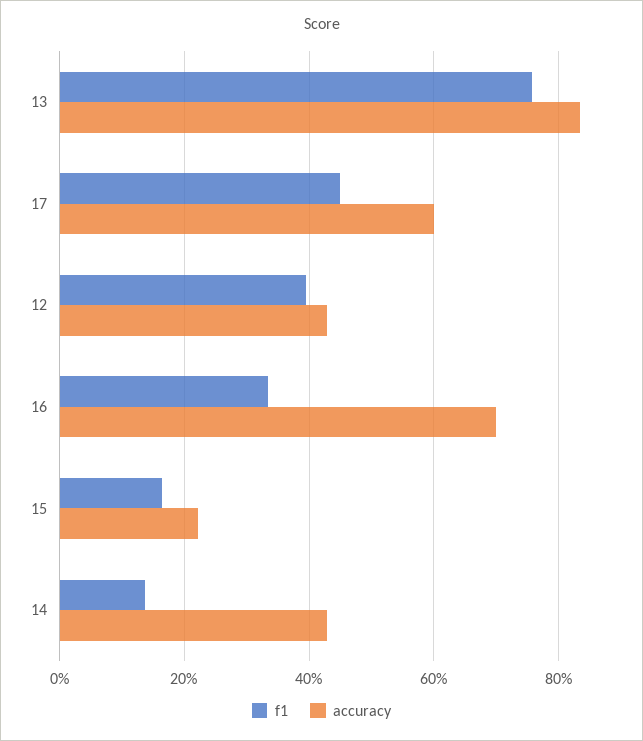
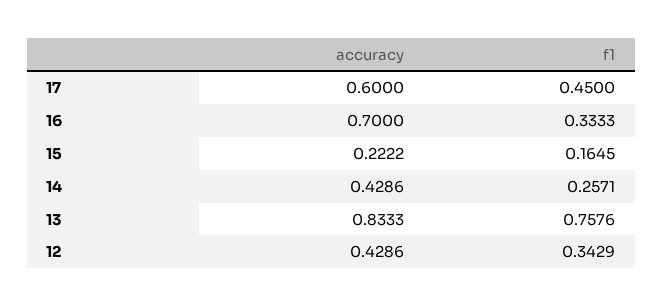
f1, 12: 0.4 -> 0.3429
f1, 14: 0.14 -> 0.2571

